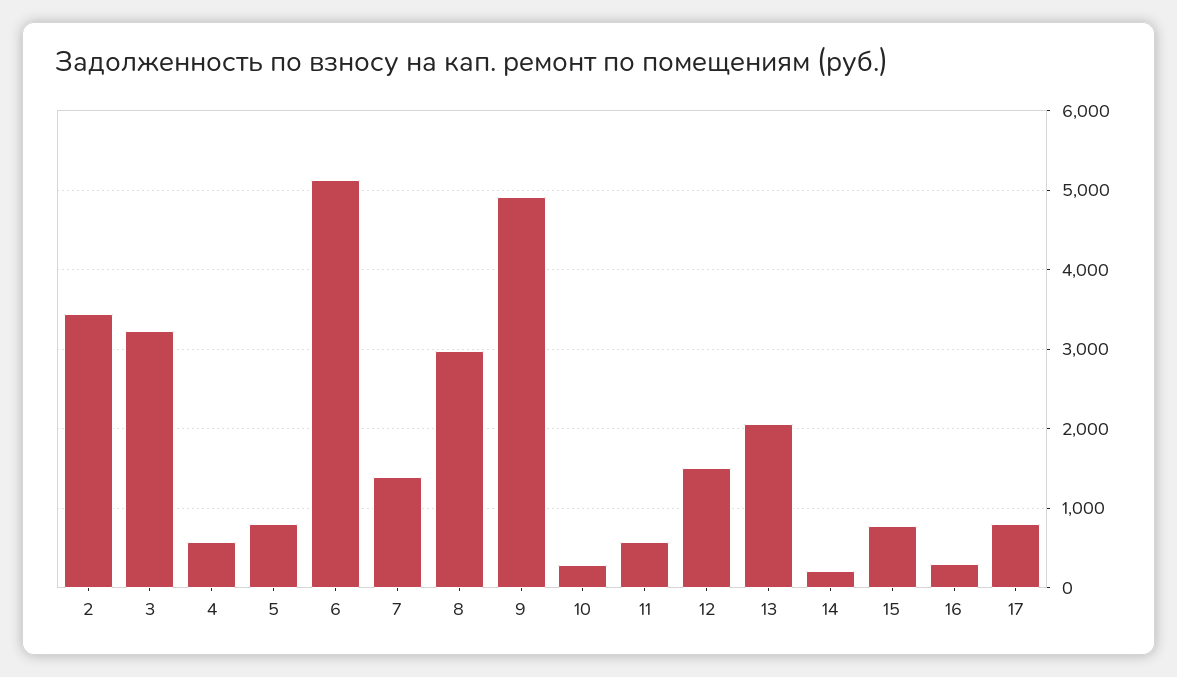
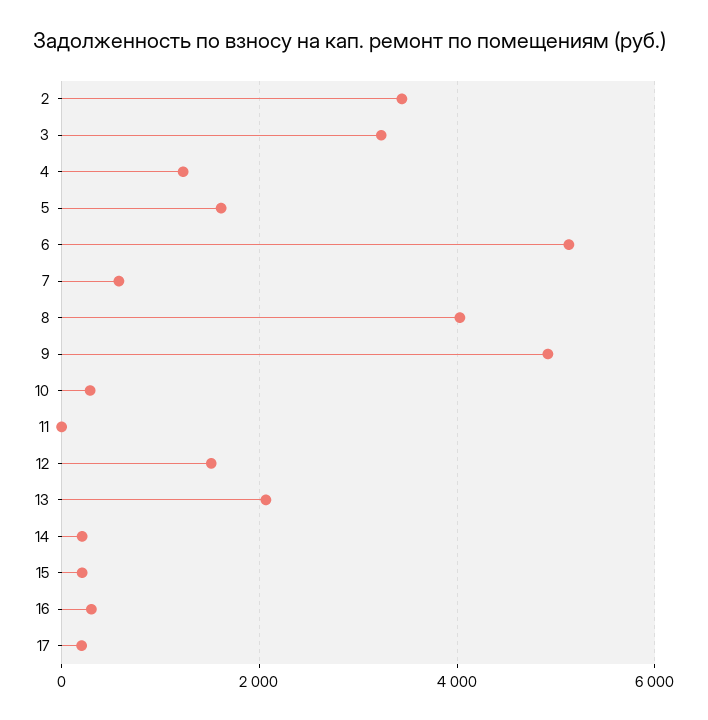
4: 600 -> 1200
5: 800 -> 1600
7: 1400 -> 600
8: 3000 -> 4000
11: 600 -> 0
15: 800 -> 200
17: 800 -> 200

